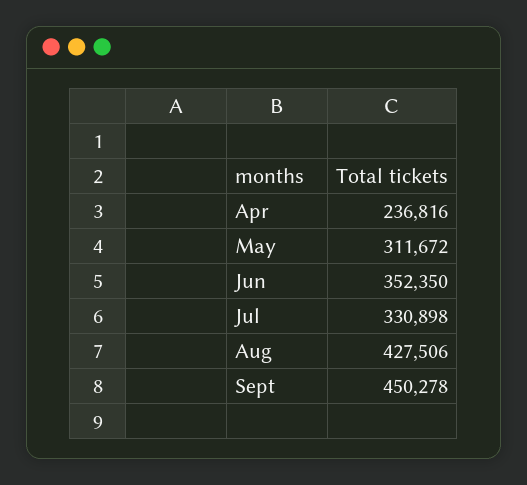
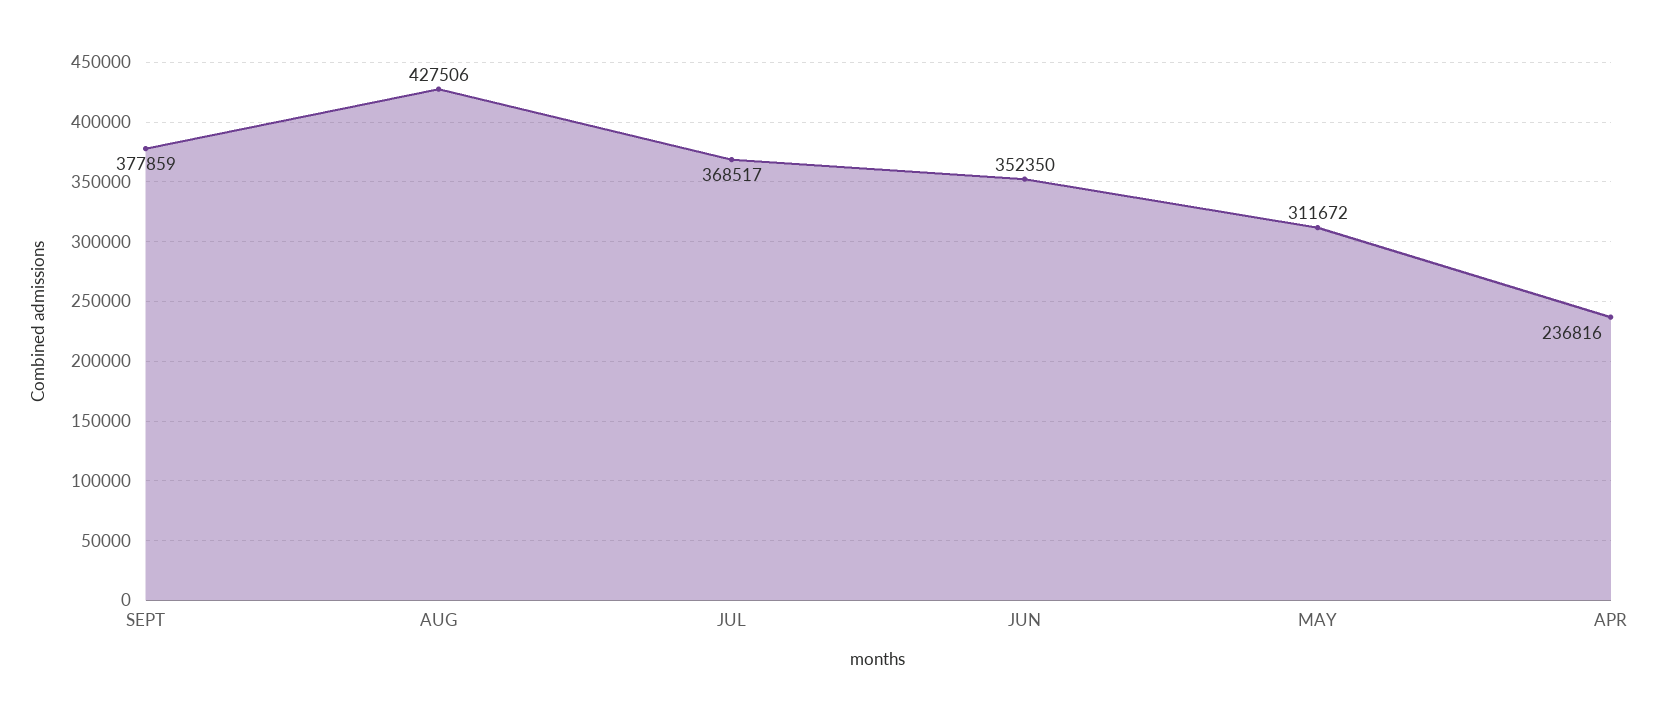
Jul: 330898 -> 368517
Sept: 450278 -> 377859

